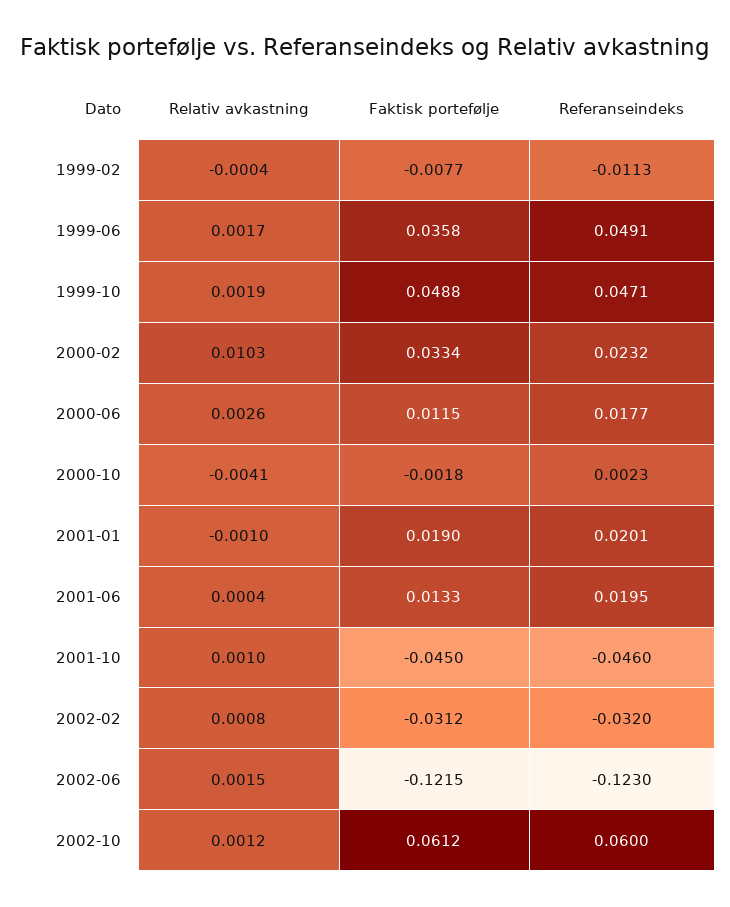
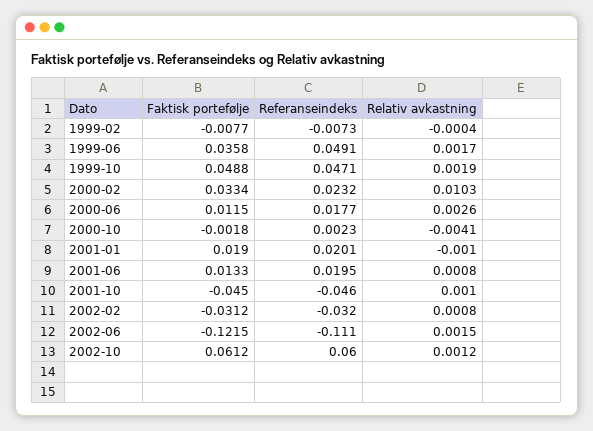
Referanseindeks, 1999-02: -0.0113 -> -0.0073
Relativ avkastning, 2001-06: 0.0004 -> 0.0008
Referanseindeks, 2002-06: -0.123 -> -0.111

